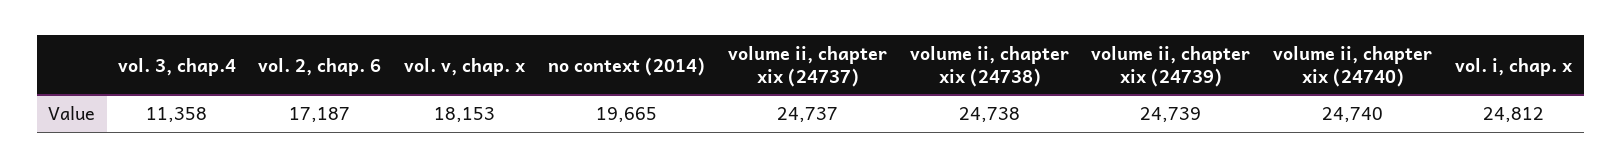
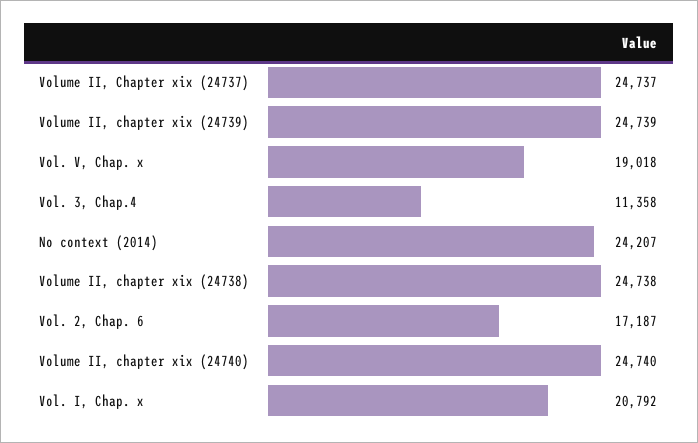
vol. v, chap. x: 18153 -> 19018
no context (2014): 19665 -> 24207
vol. i, chap. x: 24812 -> 20792

